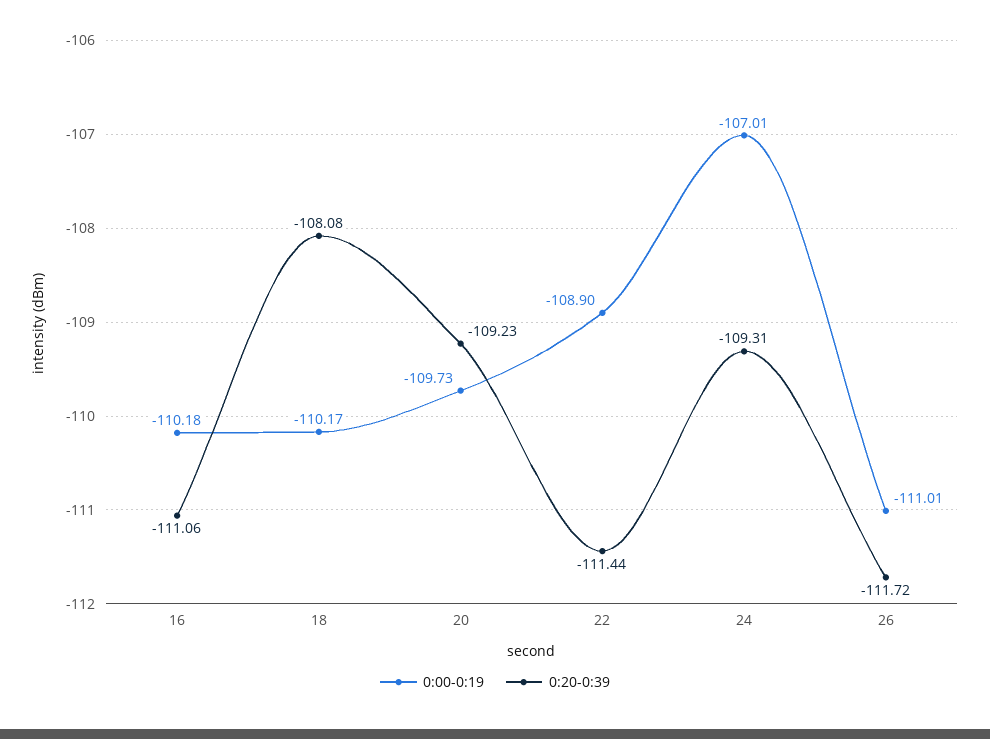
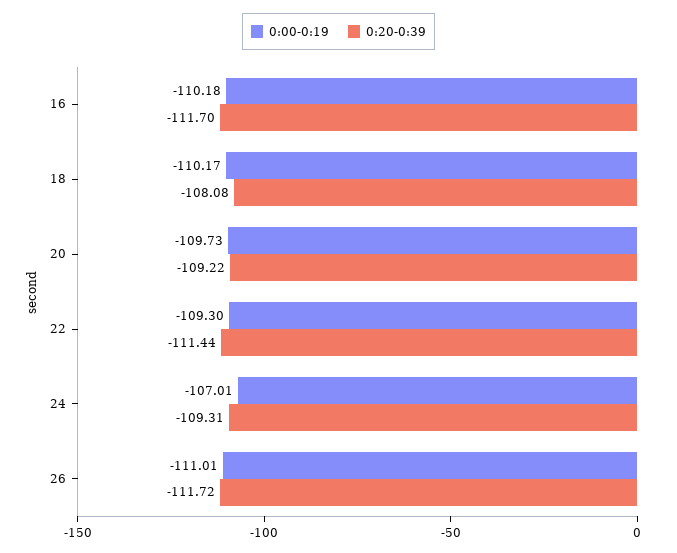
0:20-0:39, 16: -111.06 -> -111.7
0:20-0:39, 20: -109.23 -> -109.22
0:00-0:19, 22: -108.9 -> -109.3

